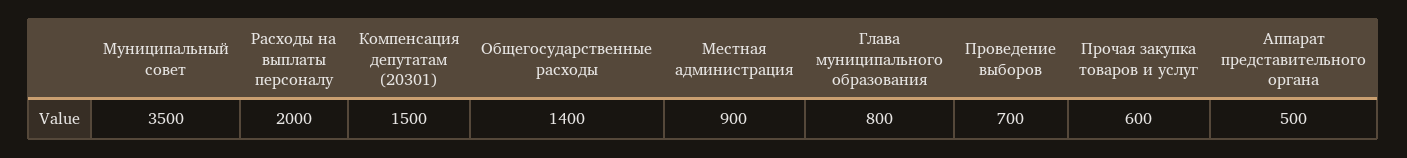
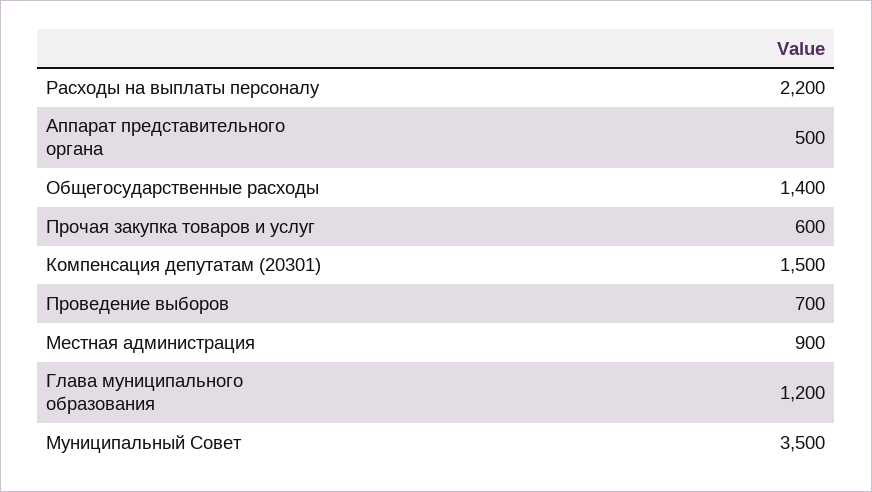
Расходы на выплаты персоналу: 2000 -> 2200
Глава муниципального образования: 800 -> 1200

